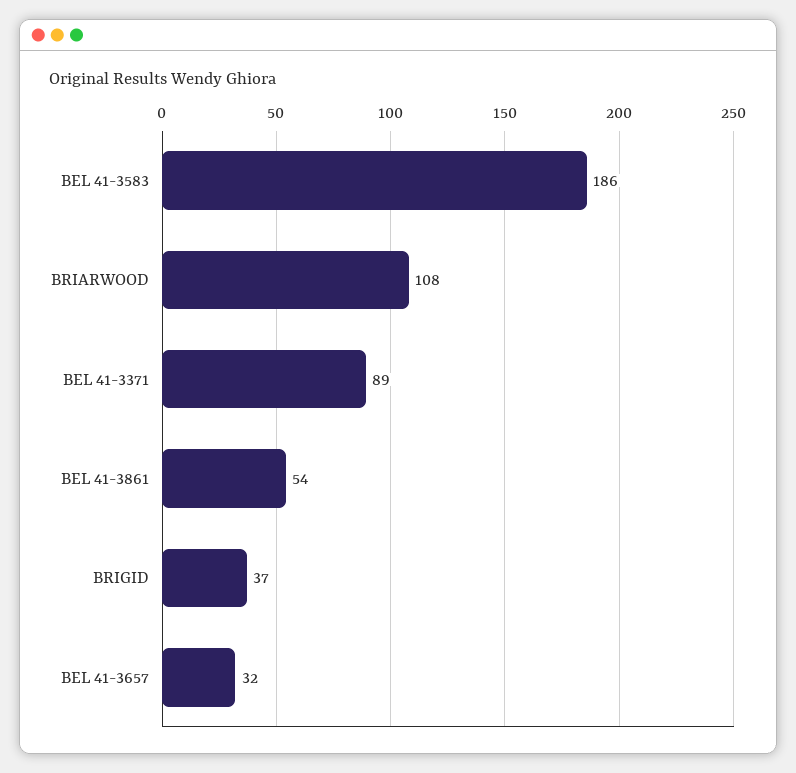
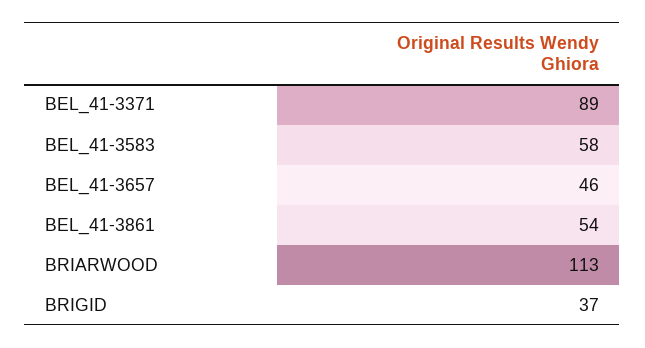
BEL 41-3583: 186 -> 58
BRIARWOOD: 108 -> 113
BEL 41-3657: 32 -> 46

